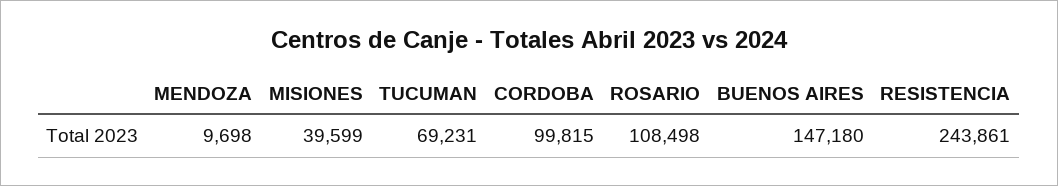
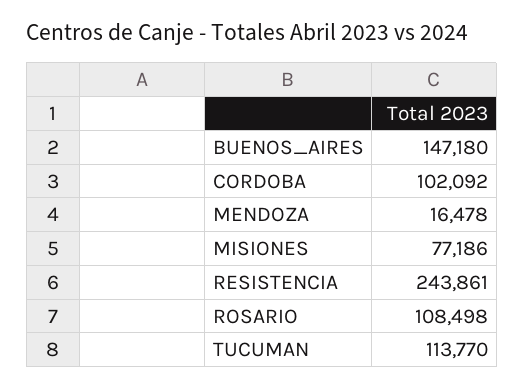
MENDOZA: 9698 -> 16478
MISIONES: 39599 -> 77186
TUCUMAN: 69231 -> 113770
CORDOBA: 99815 -> 102092

